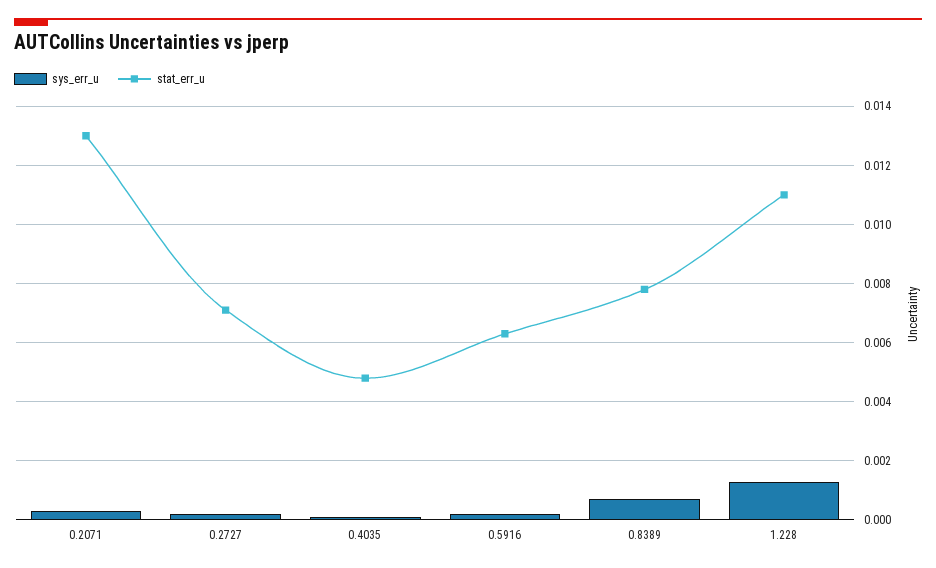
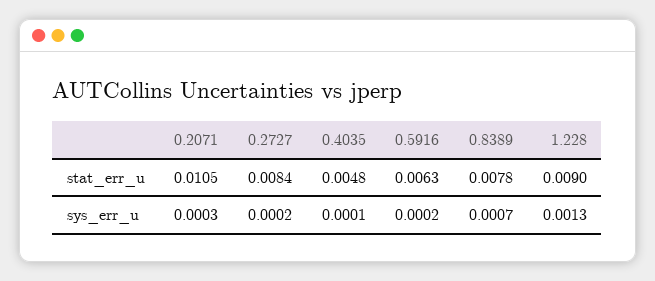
stat_err_u, 0.2071: 0.013 -> 0.0105
stat_err_u, 0.2727: 0.007 -> 0.0084
stat_err_u, 1.228: 0.011 -> 0.009

